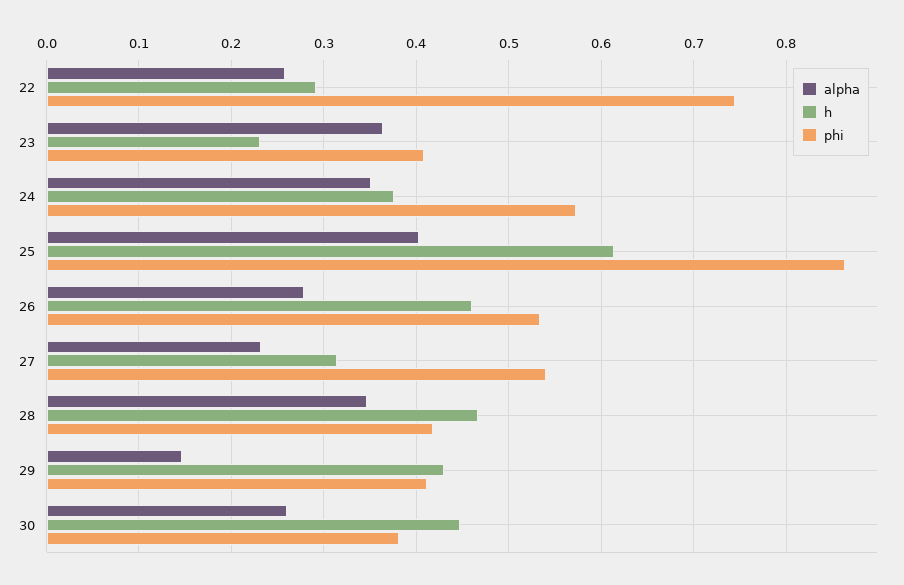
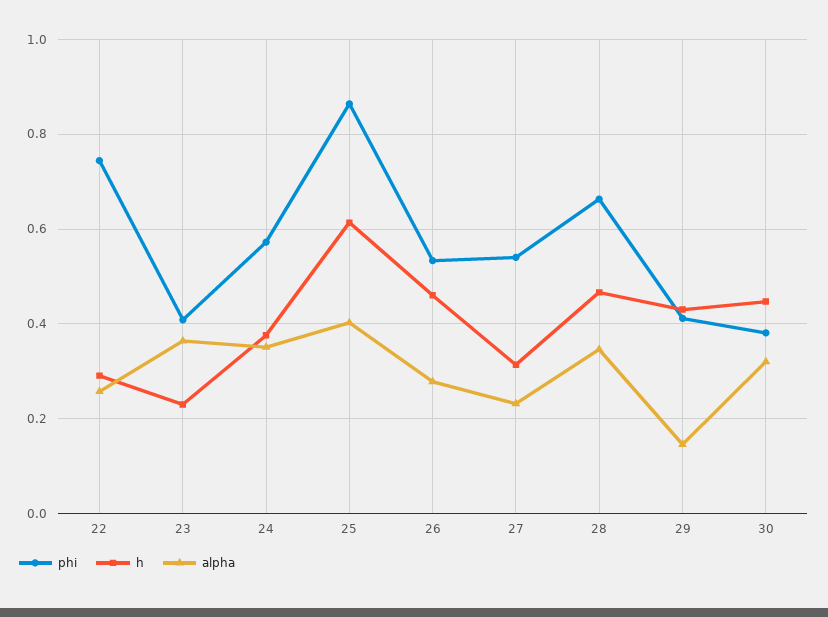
phi, 28: 0.42 -> 0.66
alpha, 30: 0.26 -> 0.32

